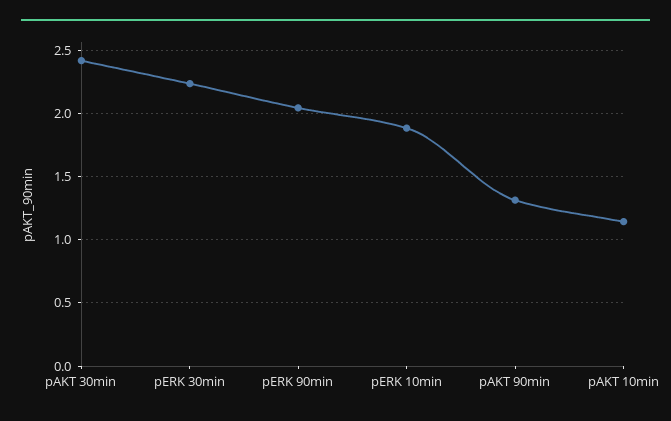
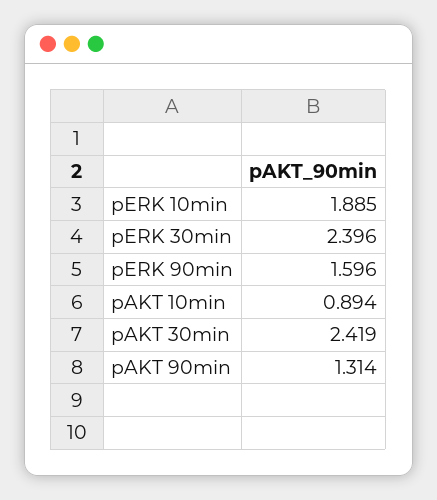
pERK 30min: 2.25 -> 2.396
pERK 90min: 2.05 -> 1.596
pAKT 10min: 1.15 -> 0.894

